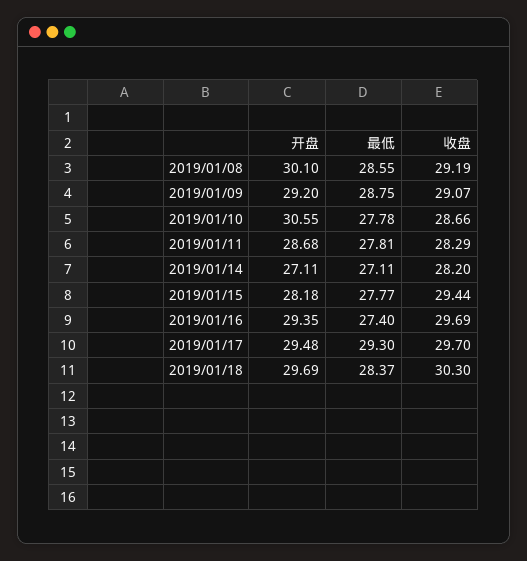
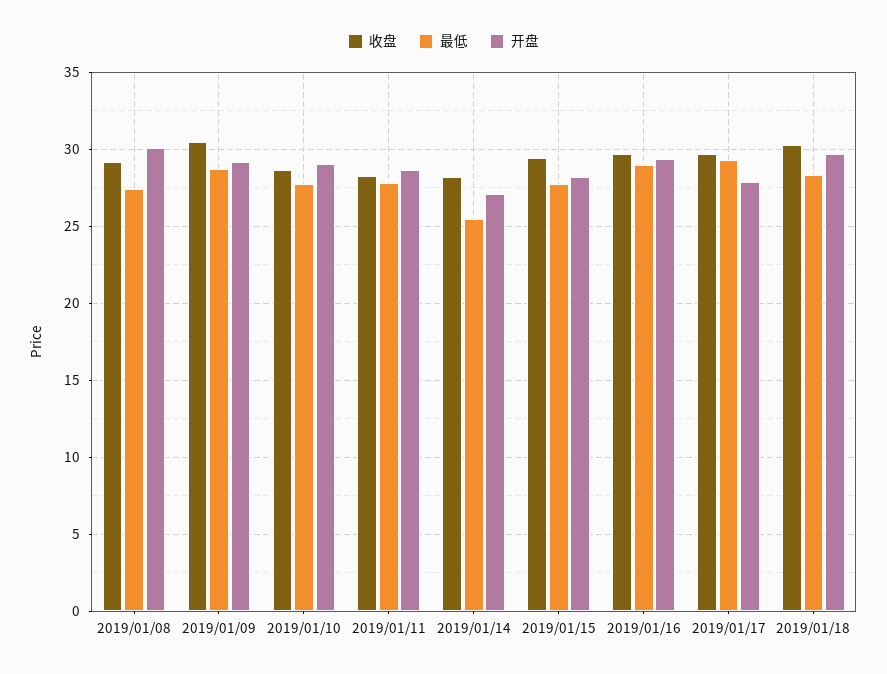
最低, 2019/01/08: 28.55 -> 27.5
收盘, 2019/01/09: 29.07 -> 30.5
开盘, 2019/01/10: 30.55 -> 29
最低, 2019/01/14: 27.11 -> 25.5
最低, 2019/01/16: 27.4 -> 29
开盘, 2019/01/17: 29.48 -> 28

